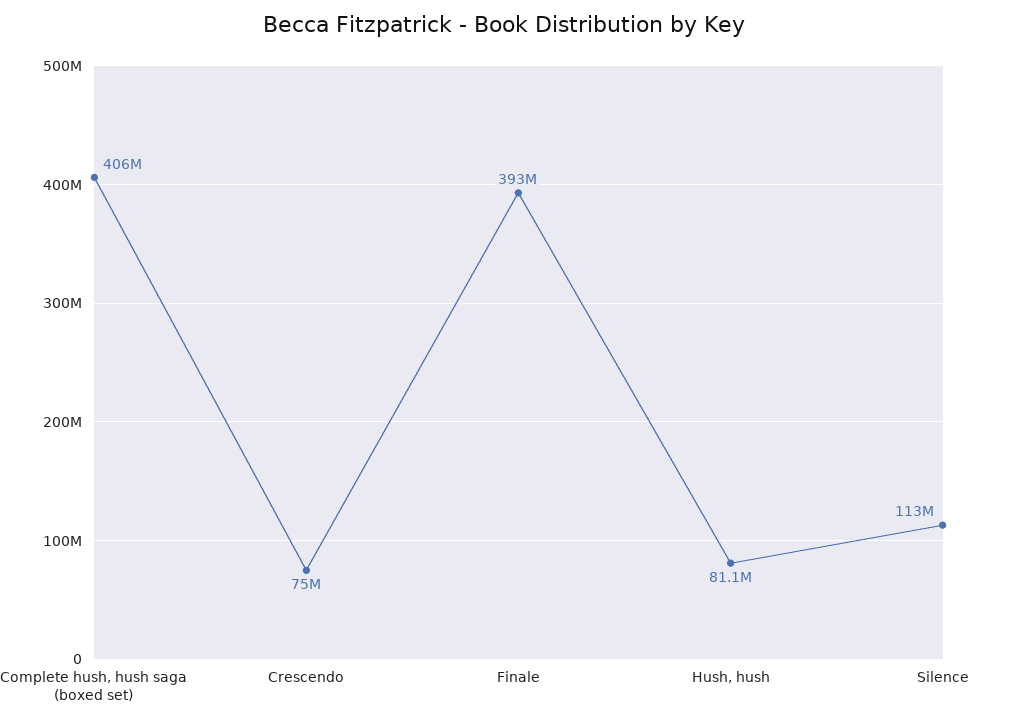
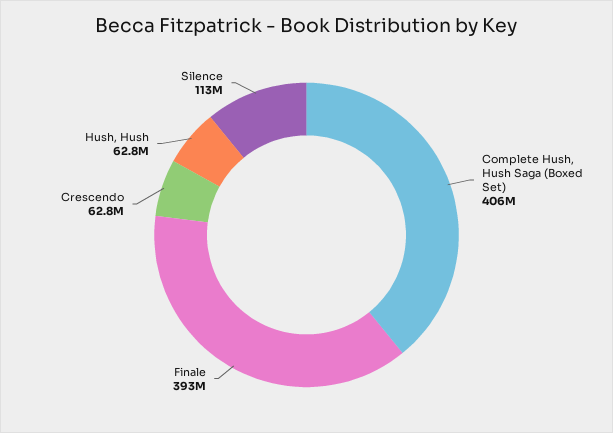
Crescendo: 75000000 -> 62800000
Hush, hush: 81100000 -> 62800000

